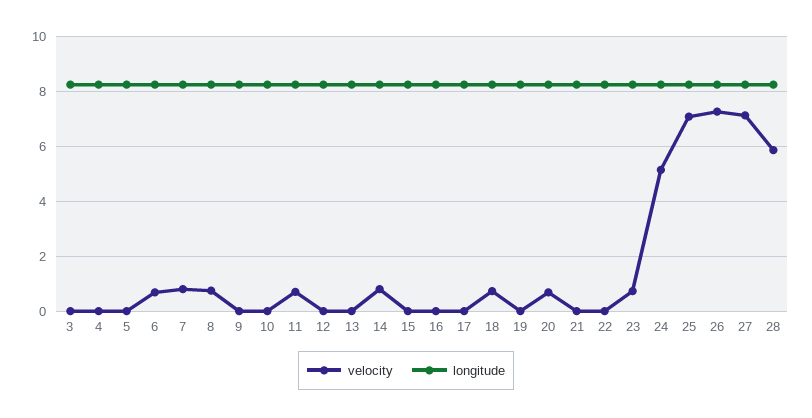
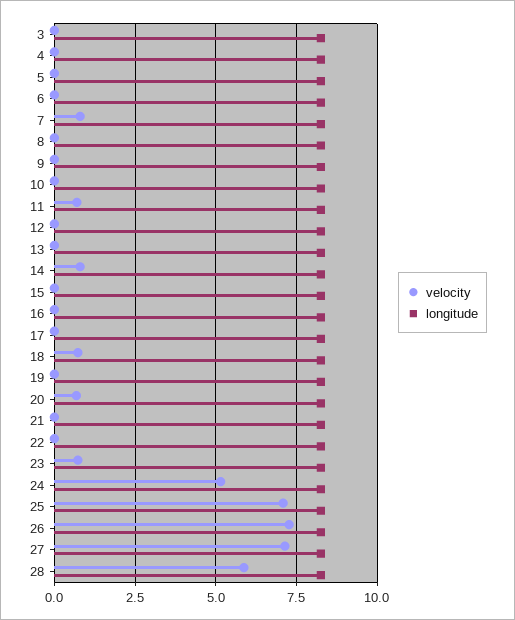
velocity, 6: 0.75 -> 0
velocity, 8: 0.75 -> 0

